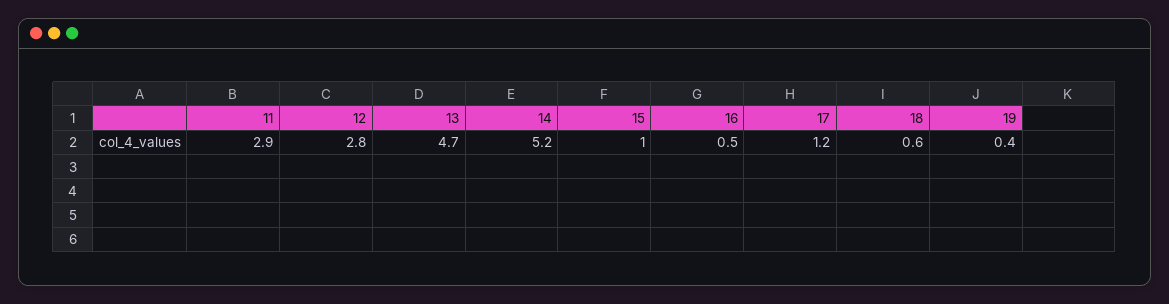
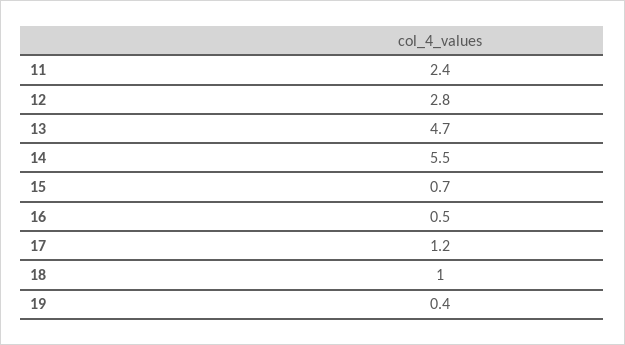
11: 2.9 -> 2.4
14: 5.2 -> 5.5
15: 1 -> 0.7
18: 0.6 -> 1

